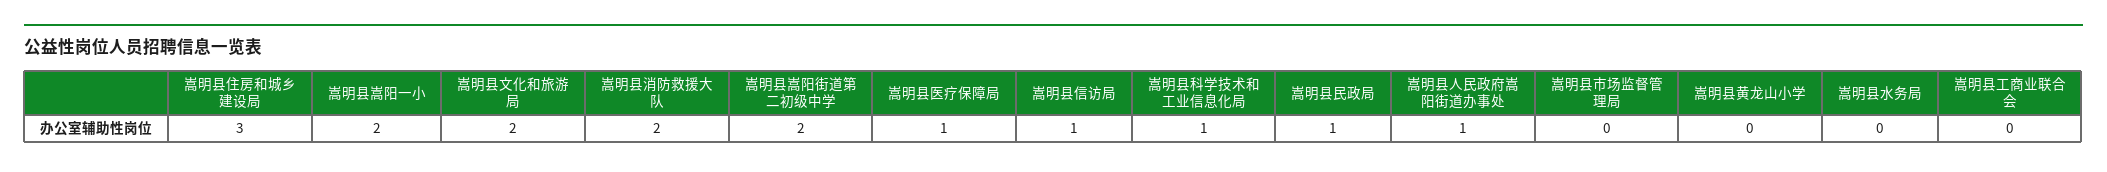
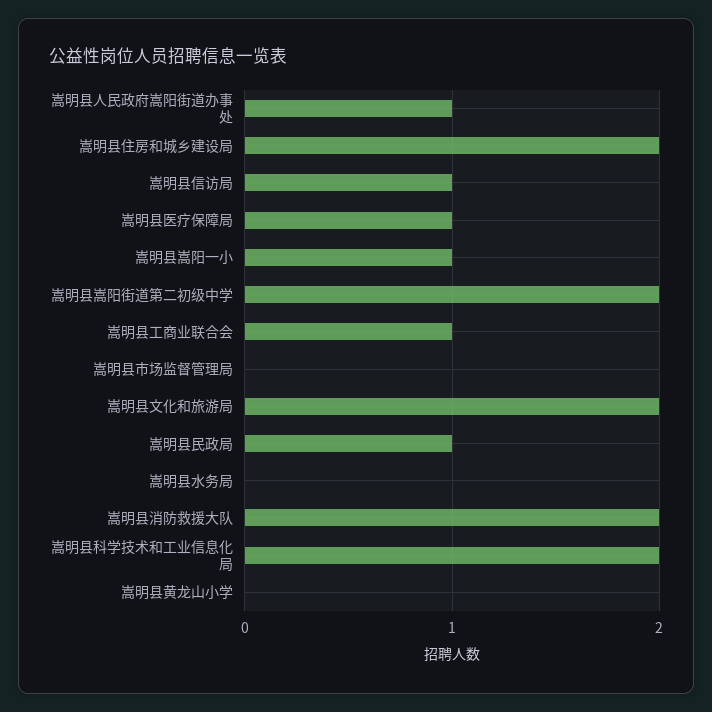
嵩明县住房和城乡建设局: 3 -> 2
嵩明县嵩阳一小: 2 -> 1
嵩明县科学技术和工业信息化局: 1 -> 2
嵩明县工商业联合会: 0 -> 1

